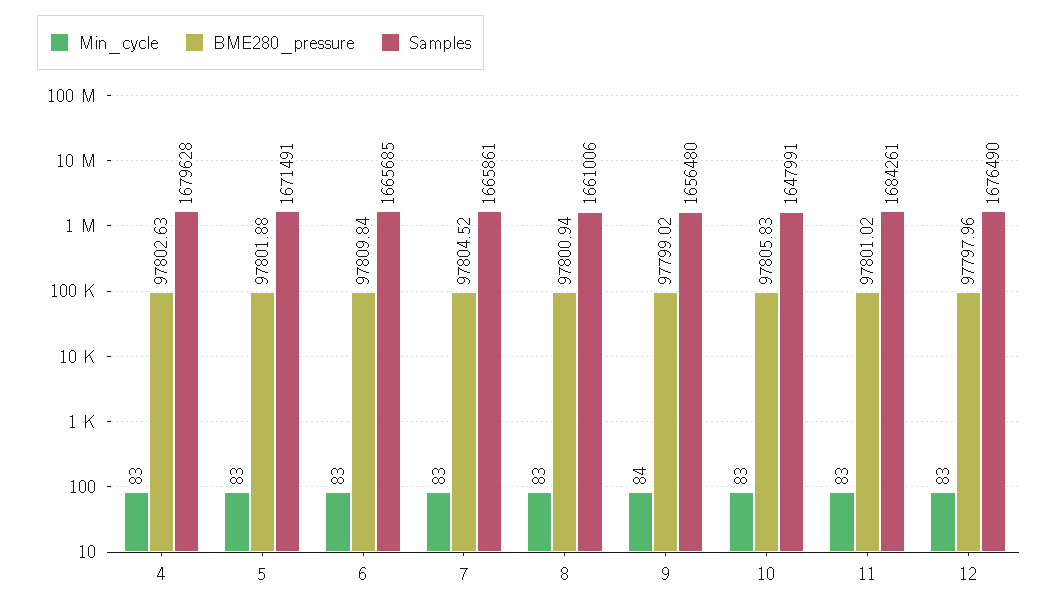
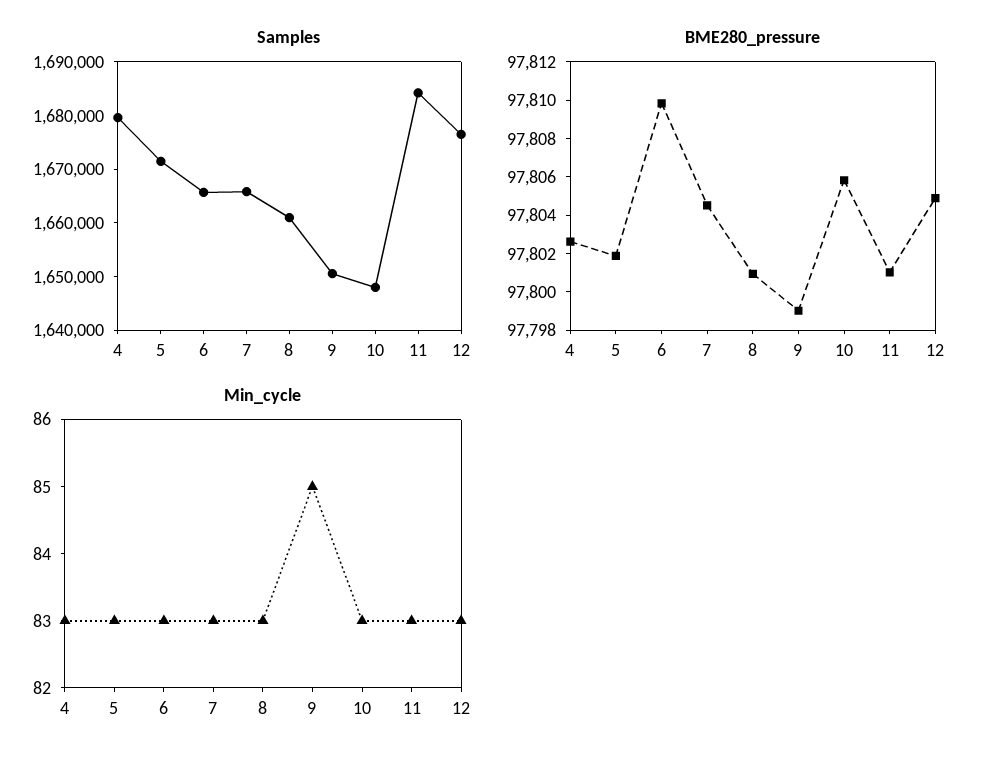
Min_cycle, 9: 84 -> 85
Samples, 9: 1656480 -> 1650000
BME280_pressure, 12: 97797.96 -> 97805

